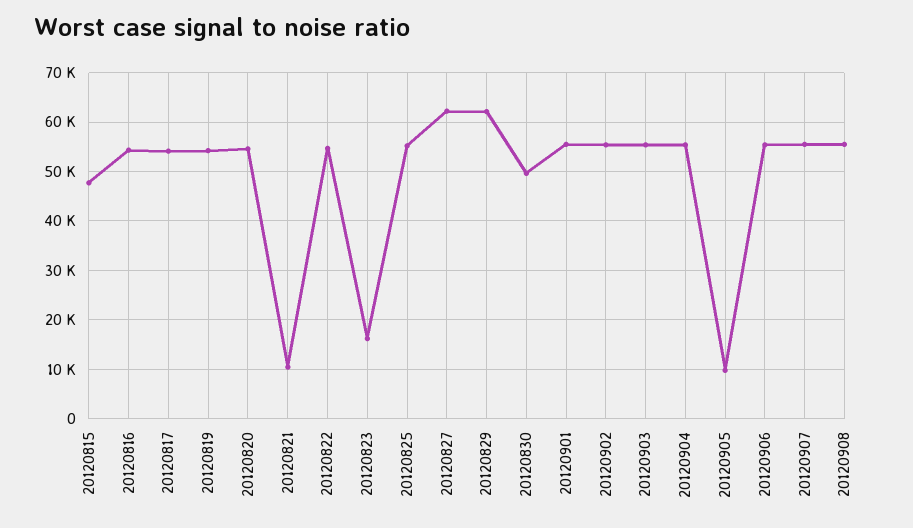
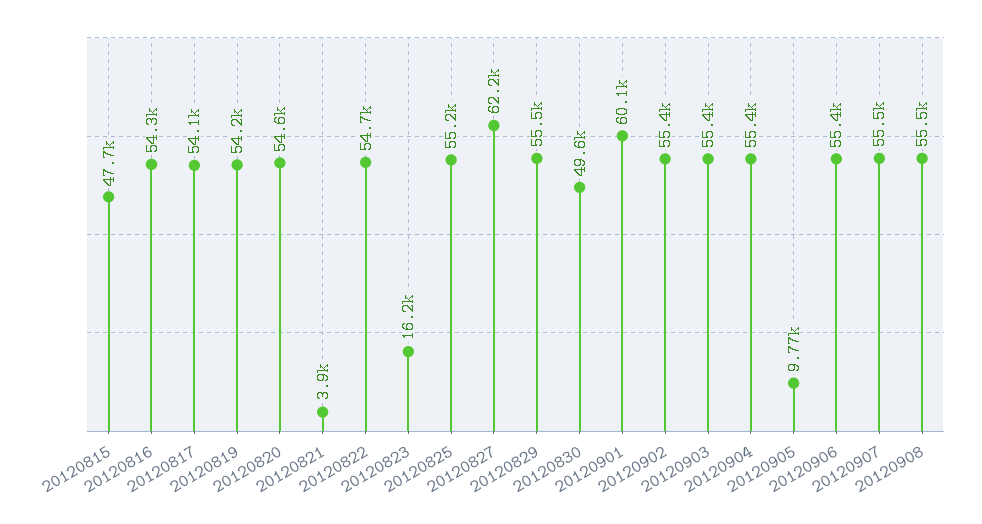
20120821: 10000 -> 3900
20120829: 62000 -> 55500
20120901: 56000 -> 60100

